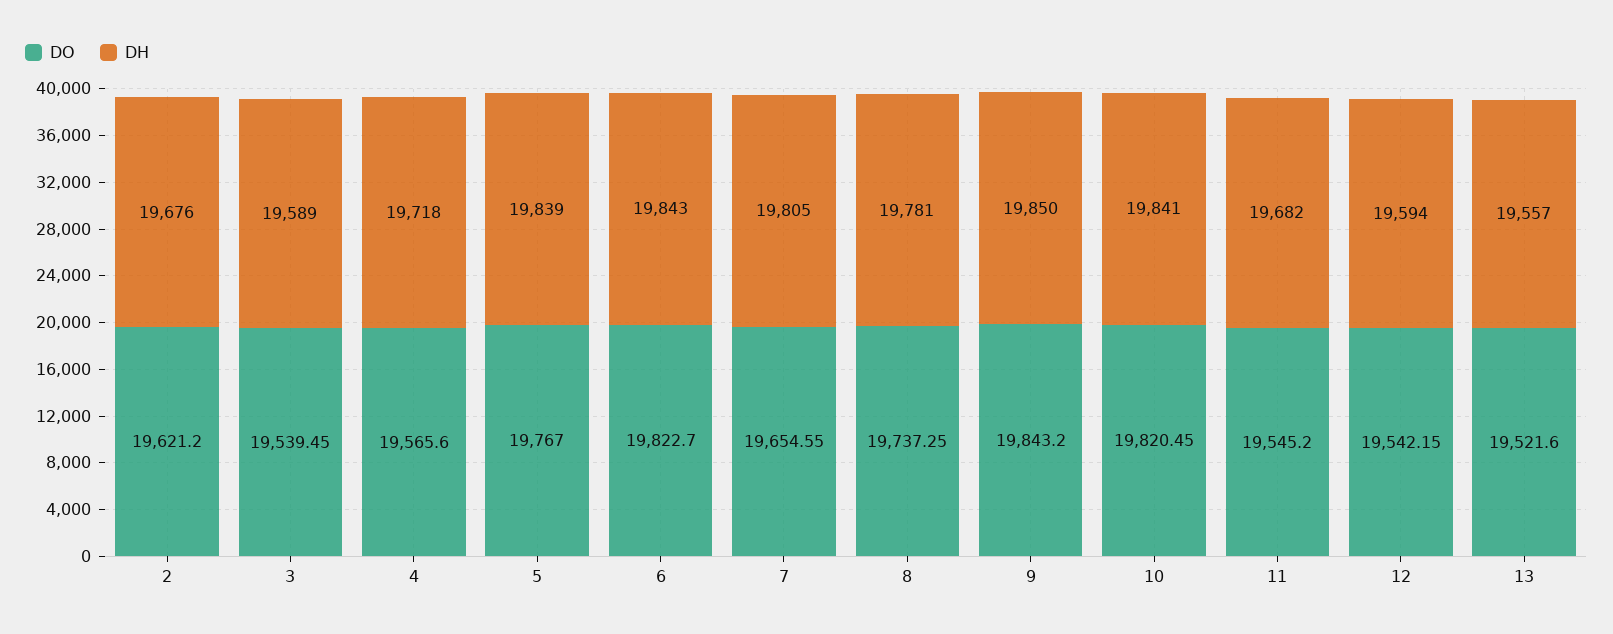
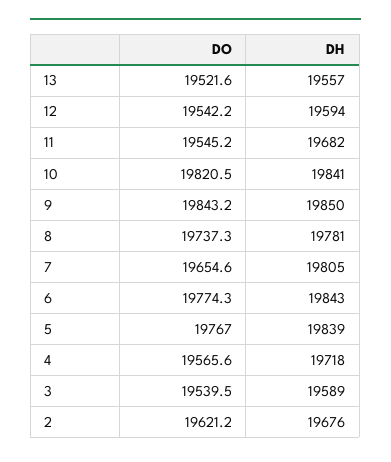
DO, 6: 19822.7 -> 19774.3

